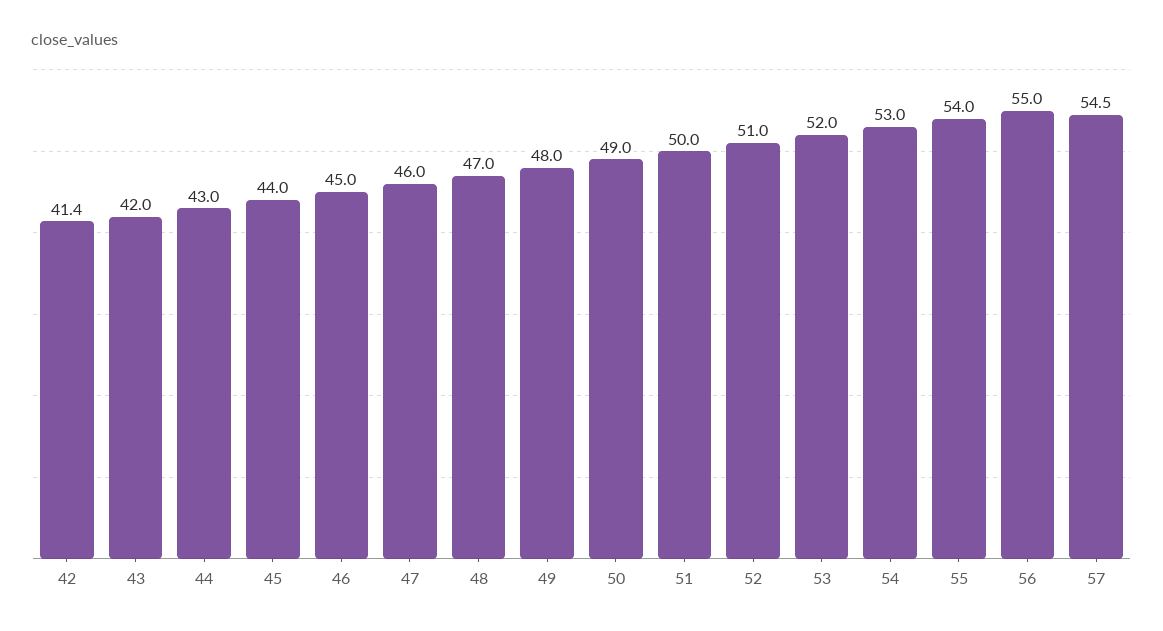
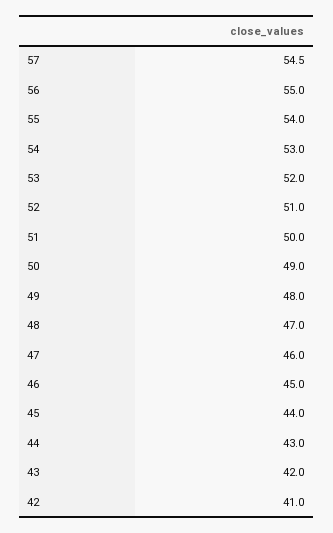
42: 41.4 -> 41

